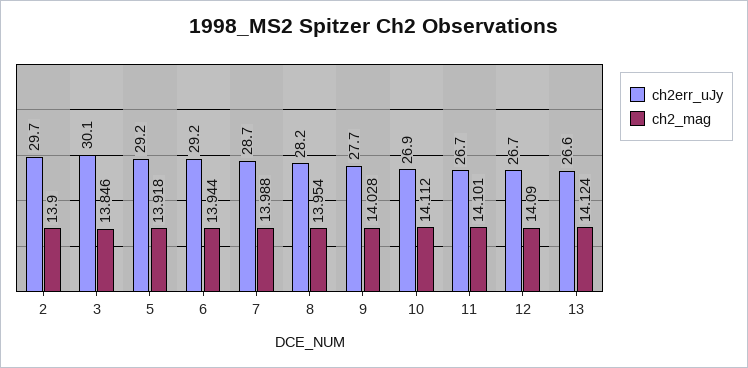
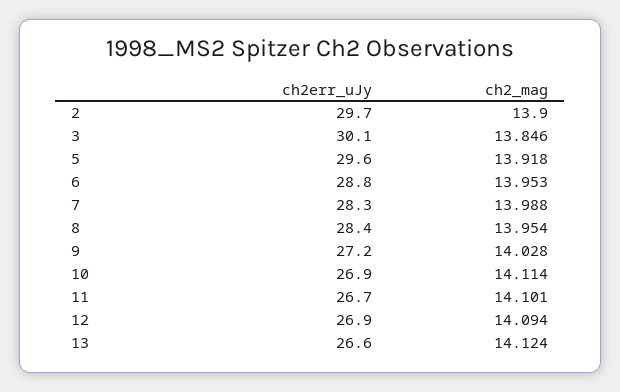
ch2err_uJy, 5: 29.2 -> 29.6
ch2err_uJy, 6: 29.2 -> 28.8
ch2_mag, 6: 13.944 -> 13.953
ch2err_uJy, 7: 28.7 -> 28.3
ch2err_uJy, 8: 28.2 -> 28.4
ch2err_uJy, 9: 27.7 -> 27.2
ch2_mag, 10: 14.112 -> 14.114
ch2err_uJy, 12: 26.7 -> 26.9
ch2_mag, 12: 14.09 -> 14.094

